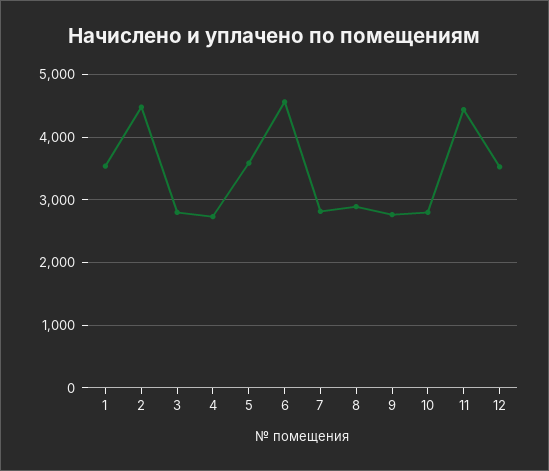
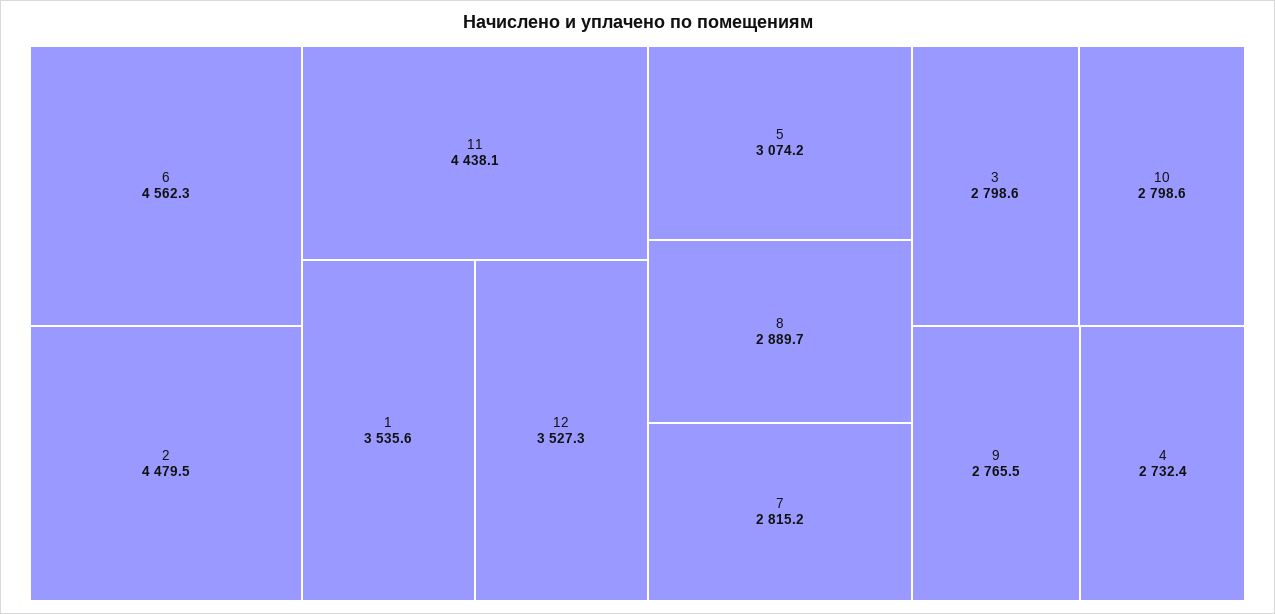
5: 3600 -> 3074.2

